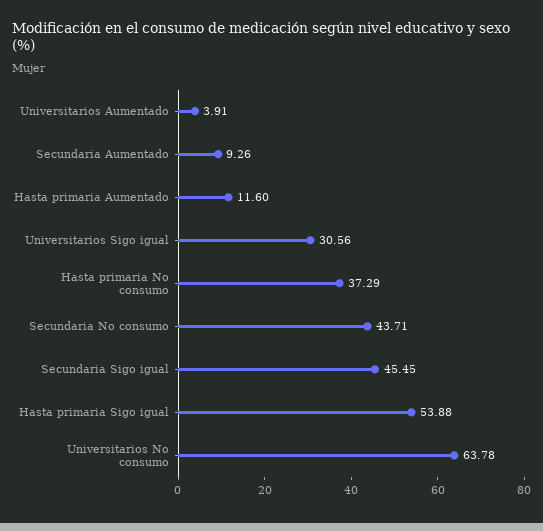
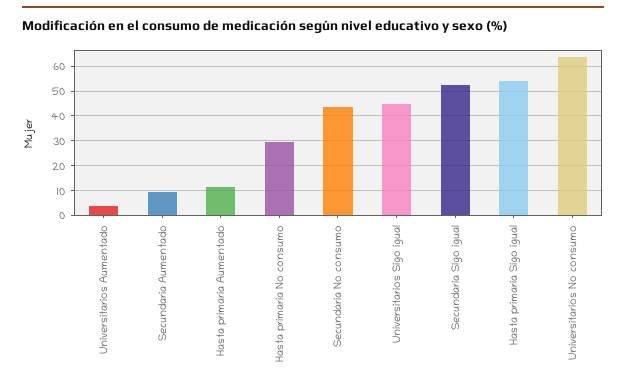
Universitarios Sigo igual: 30.56 -> 45
Hasta primaria No consumo: 37.29 -> 30
Secundaria Sigo igual: 45.45 -> 52.5

